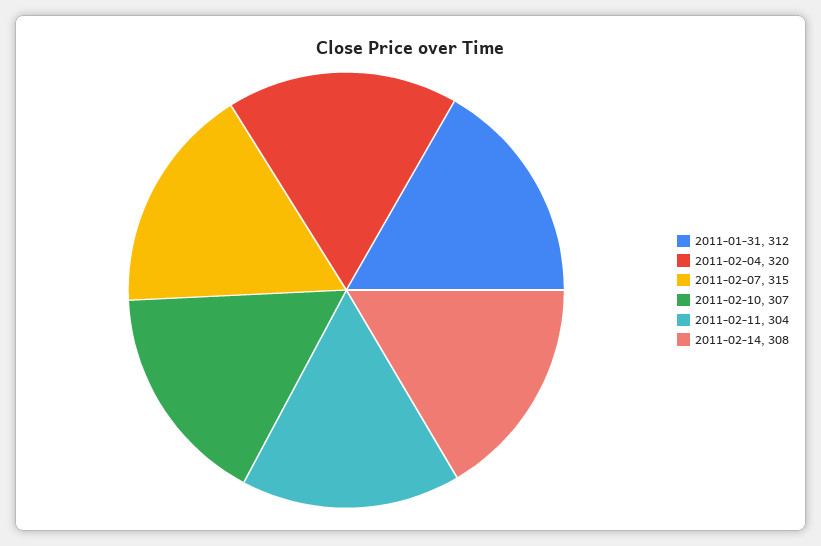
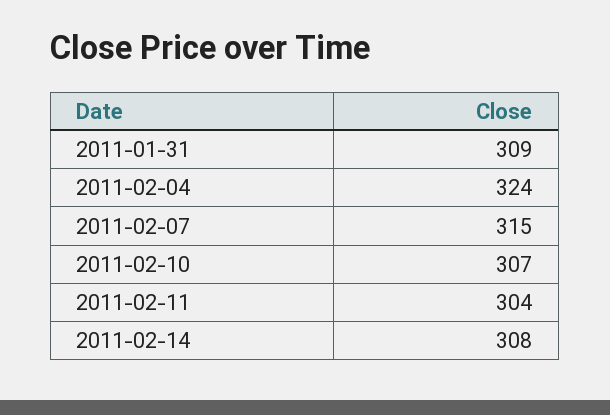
2011-01-31: 312 -> 309
2011-02-04: 320 -> 324

